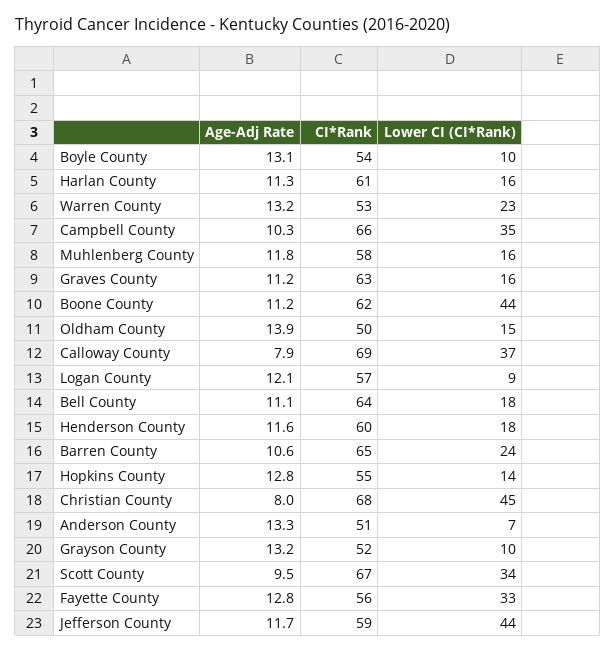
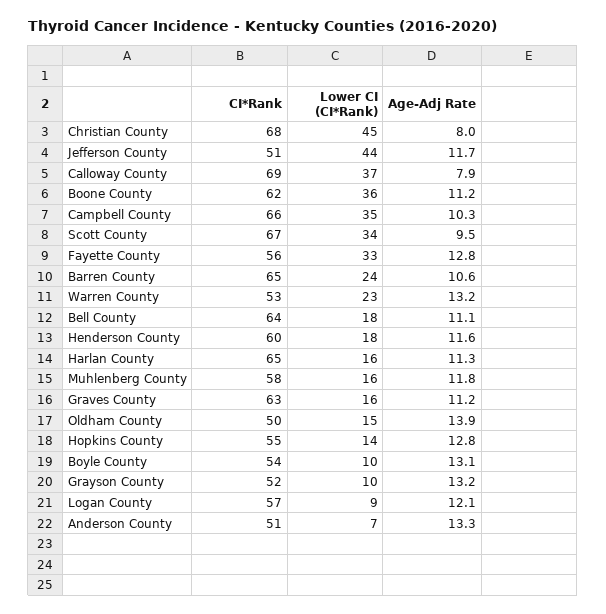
CI*Rank, Harlan County: 61 -> 65
Lower CI (CI*Rank), Boone County: 44 -> 36
CI*Rank, Jefferson County: 59 -> 51

